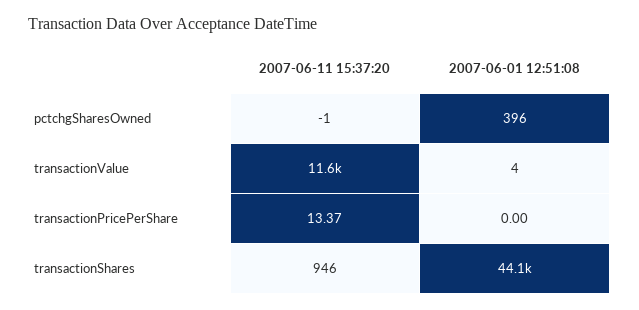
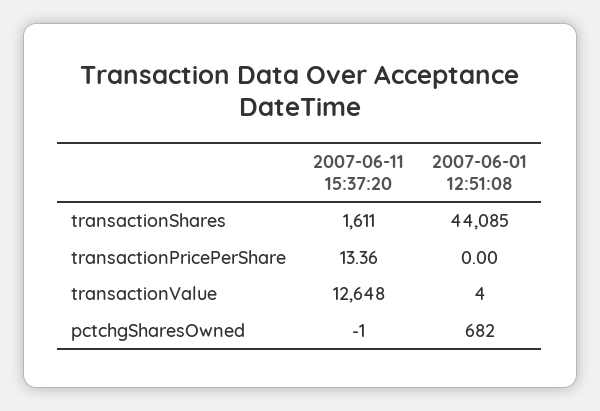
2007-06-01 12:51:08, pctchgSharesOwned: 396 -> 682
2007-06-11 15:37:20, transactionValue: 11600 -> 12648
2007-06-11 15:37:20, transactionPricePerShare: 13.37 -> 13.36
2007-06-11 15:37:20, transactionShares: 946 -> 1611

